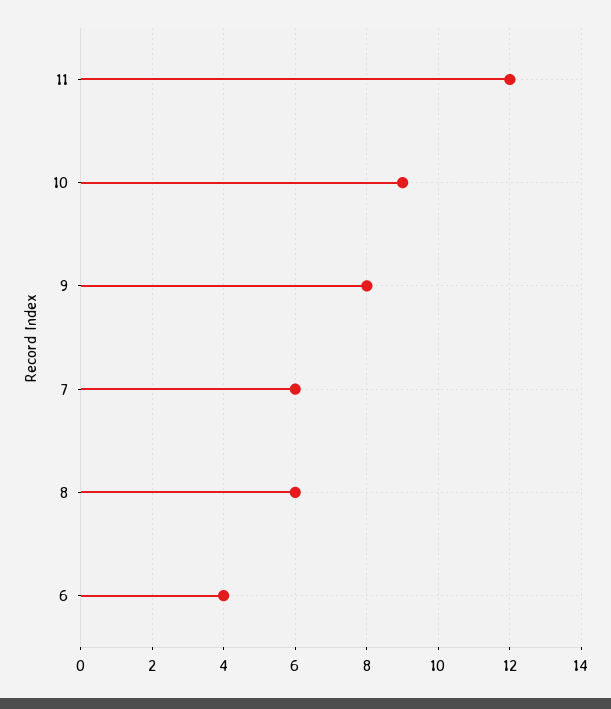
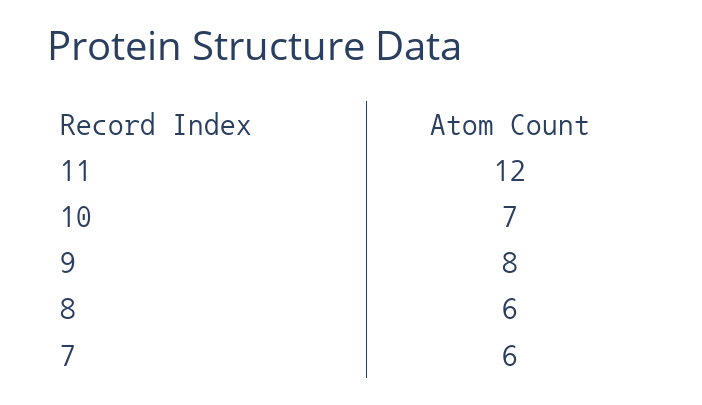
10: 9 -> 7
6: 4 -> none

